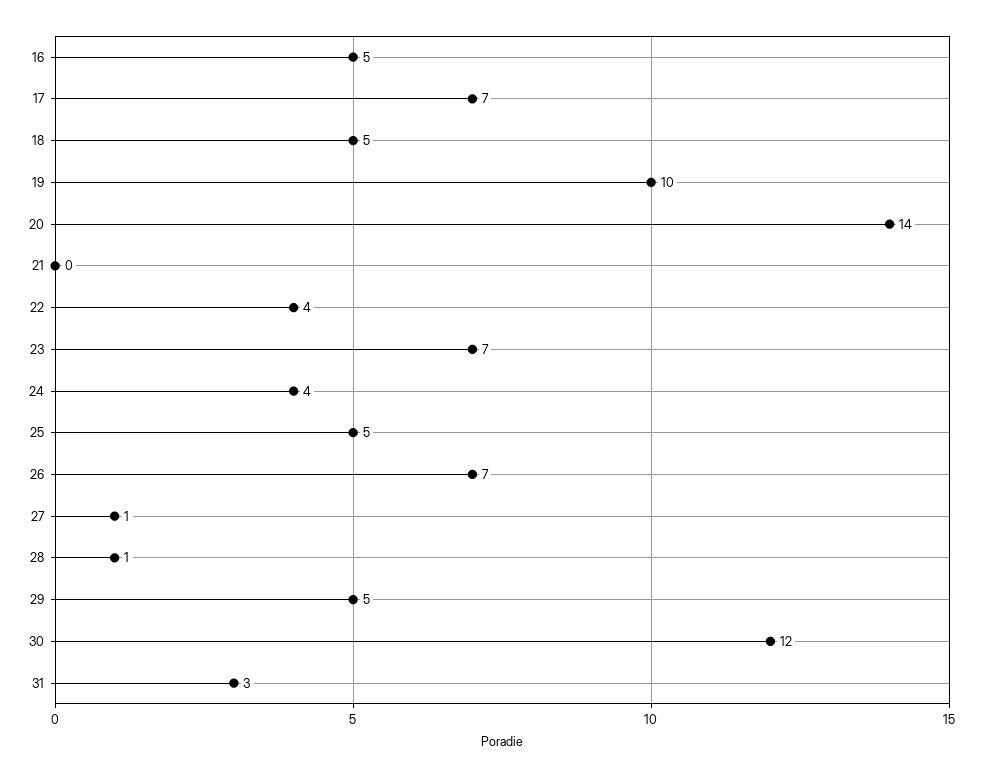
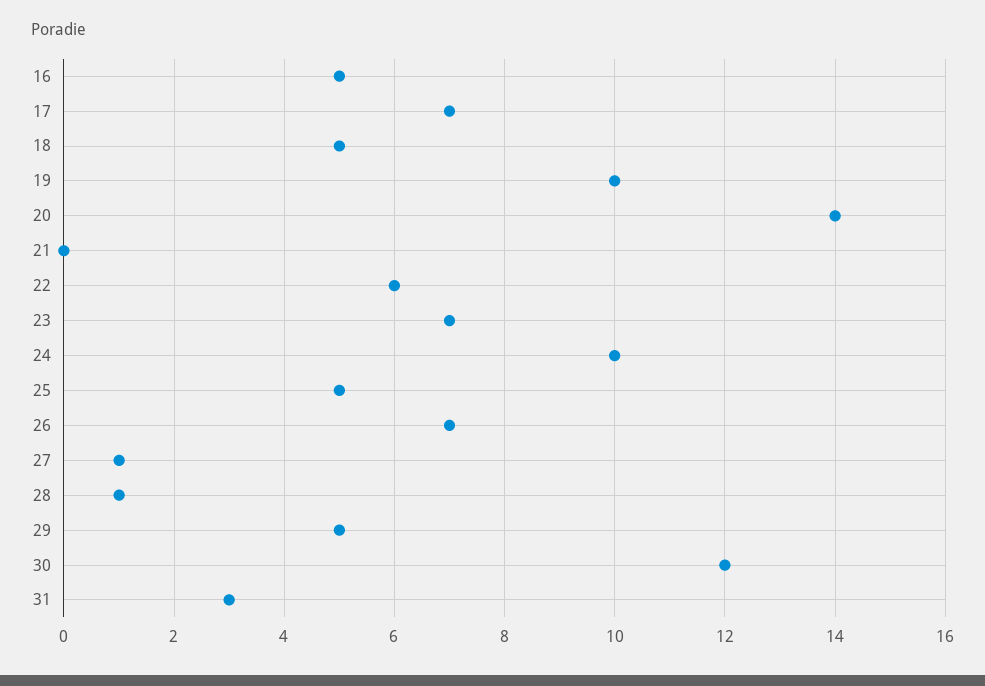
22: 4 -> 6
24: 4 -> 10

